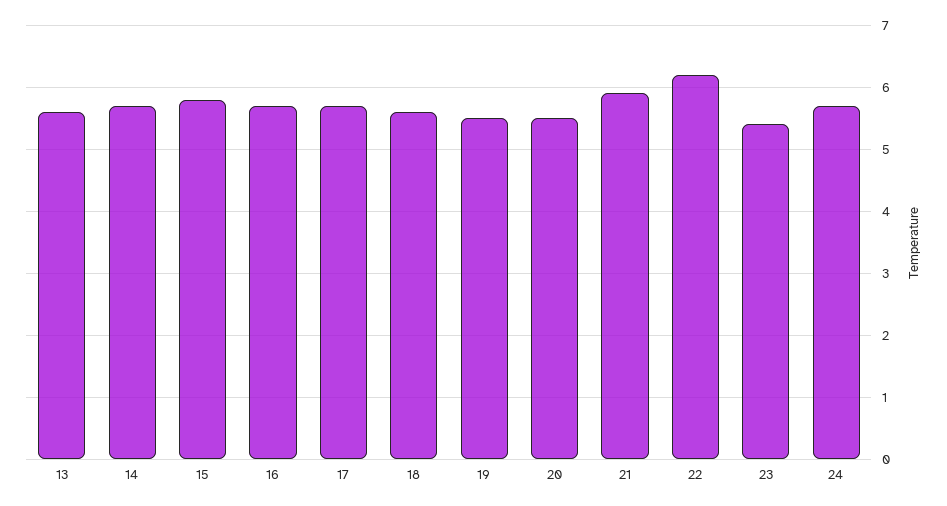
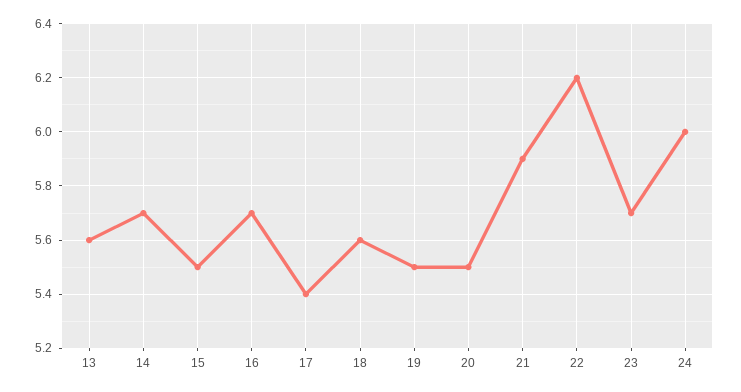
15: 5.8 -> 5.5
17: 5.7 -> 5.4
23: 5.4 -> 5.7
24: 5.7 -> 6

